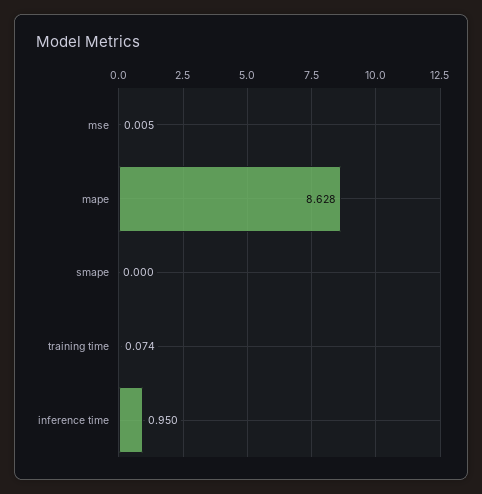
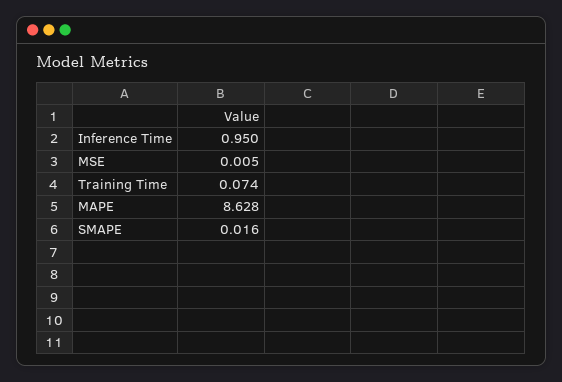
smape: 0 -> 0.016

